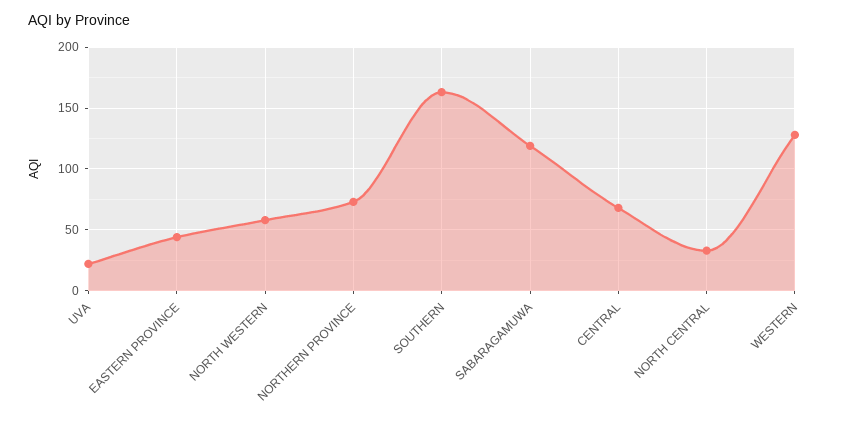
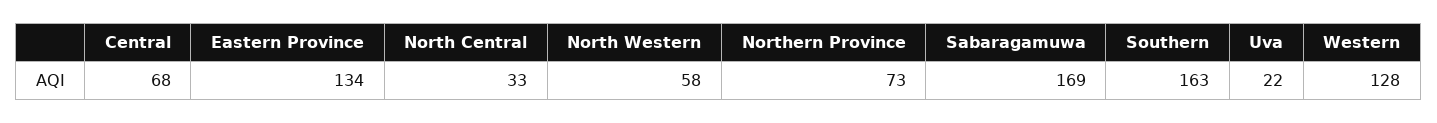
EASTERN PROVINCE: 45 -> 134
SABARAGAMUWA: 120 -> 169

